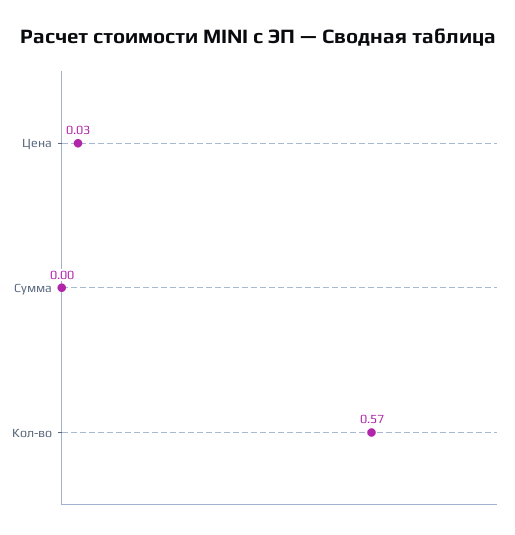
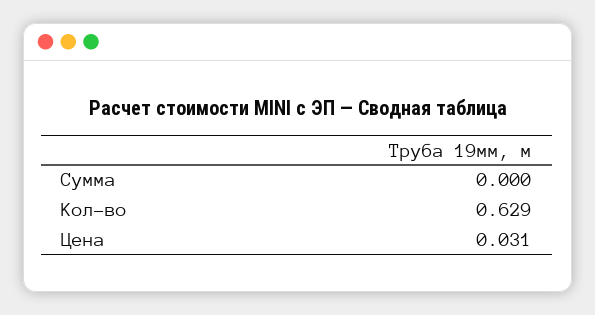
Кол-во: 0.57 -> 0.629

